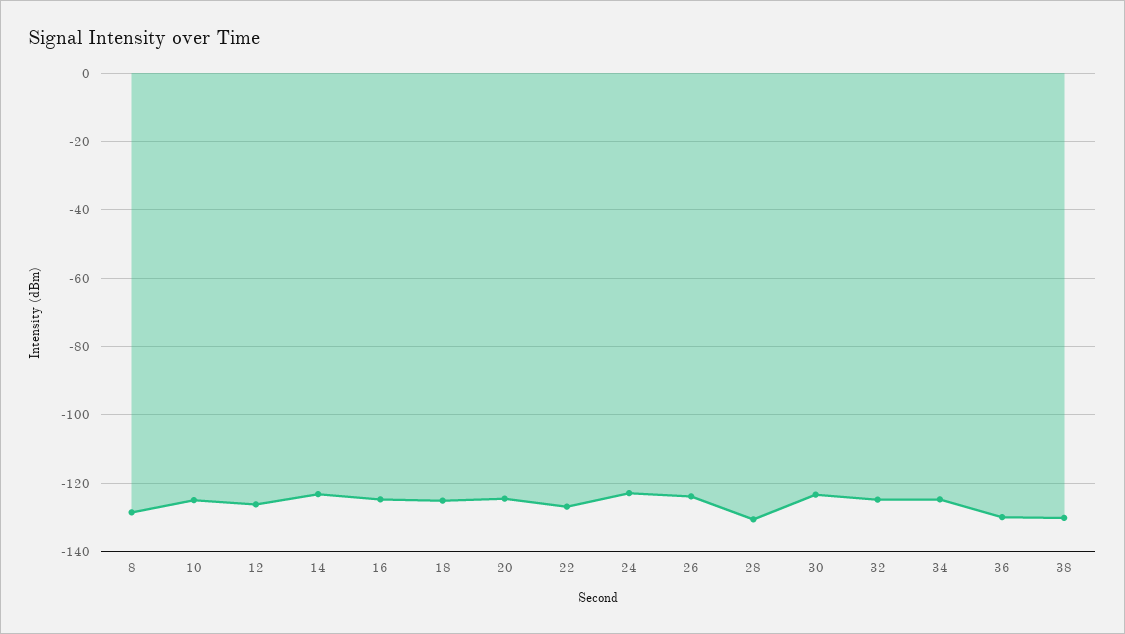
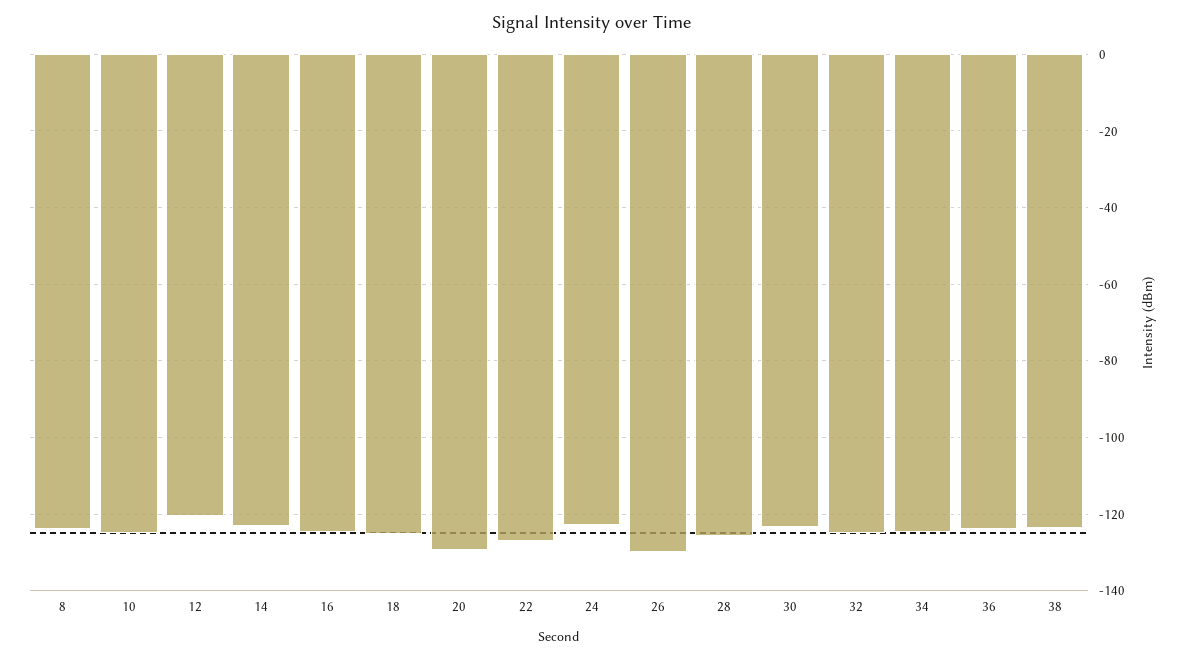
8: -128 -> -124
12: -126 -> -120
20: -124 -> -130
26: -124 -> -130
28: -130 -> -126
36: -130 -> -124
38: -130 -> -124

